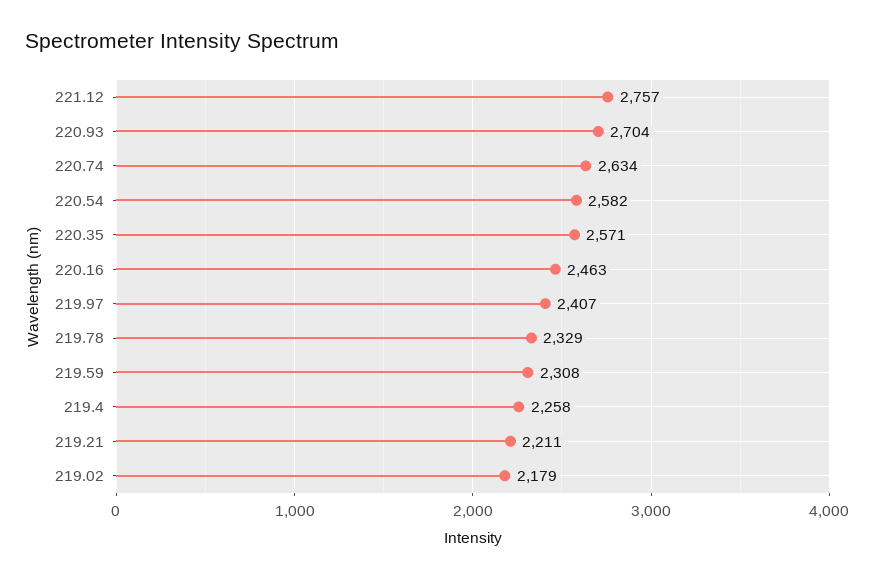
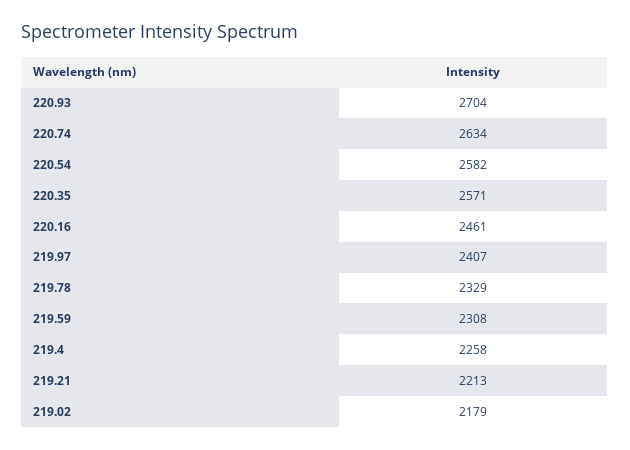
221.12: 2757 -> none
220.16: 2463 -> 2461
219.21: 2211 -> 2213

